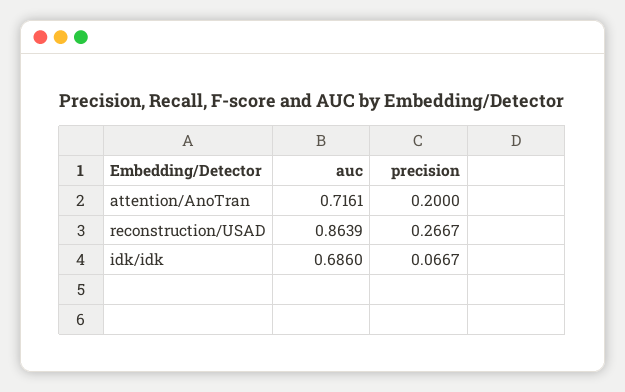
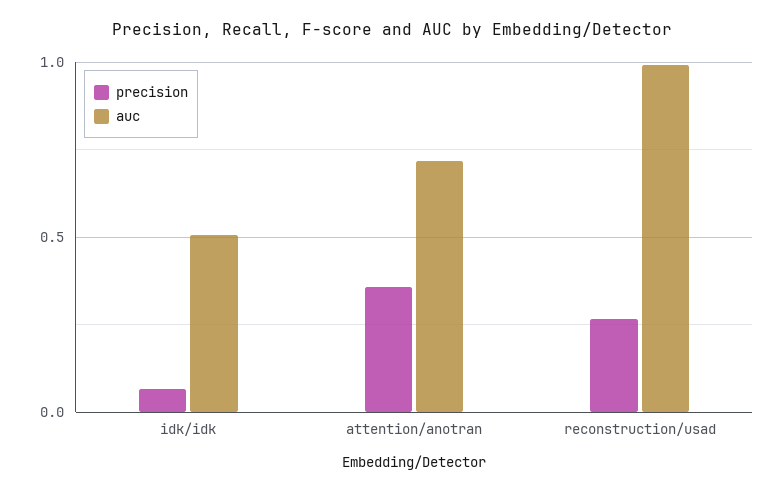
precision, attention/AnoTran: 0.2 -> 0.35
auc, reconstruction/USAD: 0.8639 -> 1
auc, idk/idk: 0.686 -> 0.5

